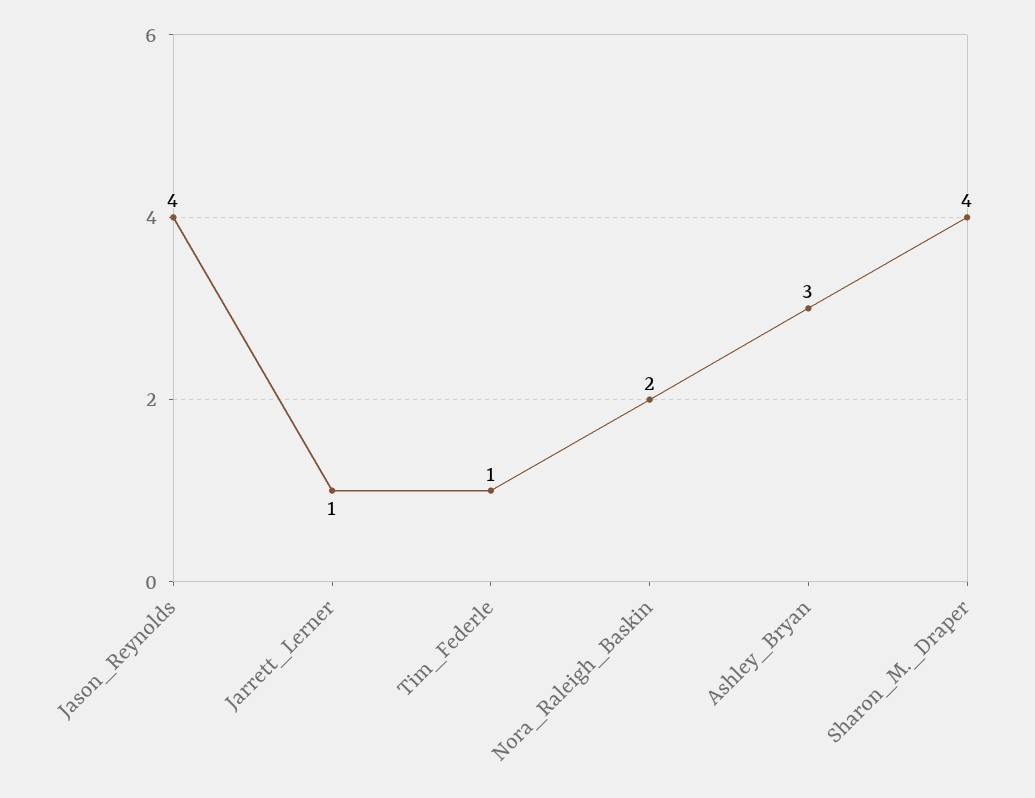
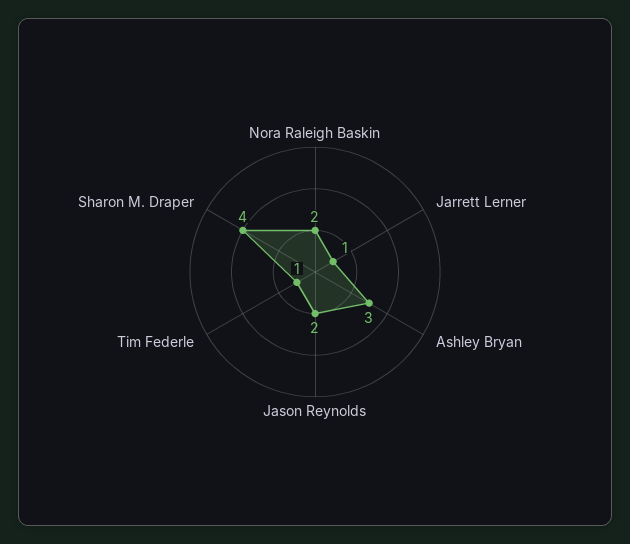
Jason_Reynolds: 4 -> 2

